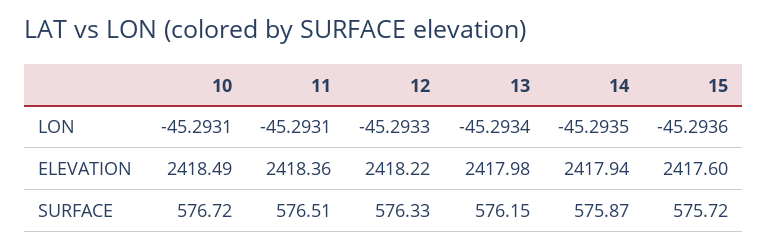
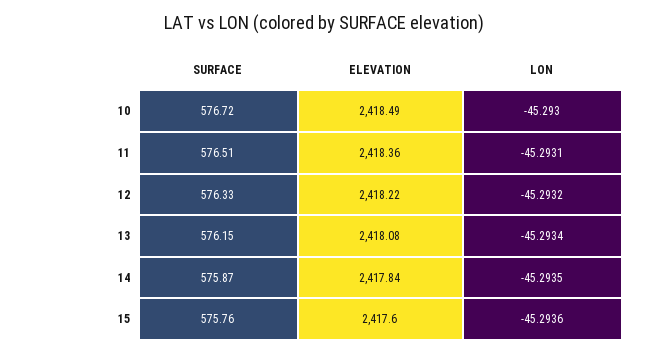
10, LON: -45.2931 -> -45.293
12, LON: -45.2933 -> -45.2932
13, ELEVATION: 2417.98 -> 2418.08
14, ELEVATION: 2417.94 -> 2417.84
15, SURFACE: 575.72 -> 575.76

